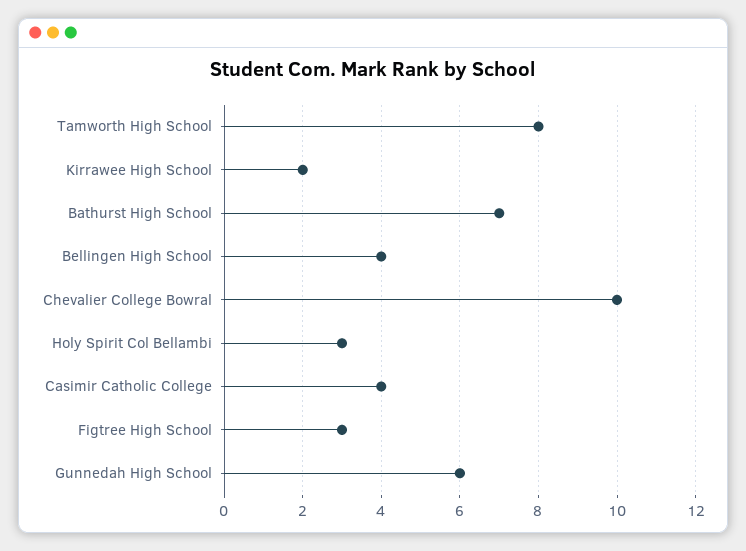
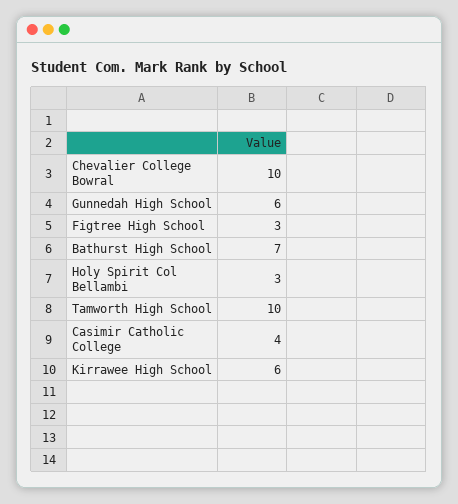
Tamworth High School: 8 -> 10
Kirrawee High School: 2 -> 6
Bellingen High School: 4 -> none

